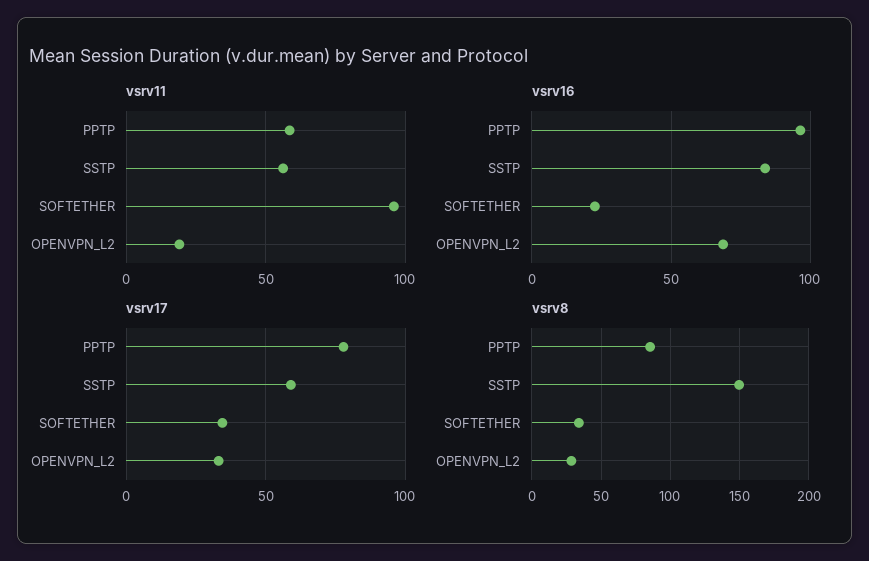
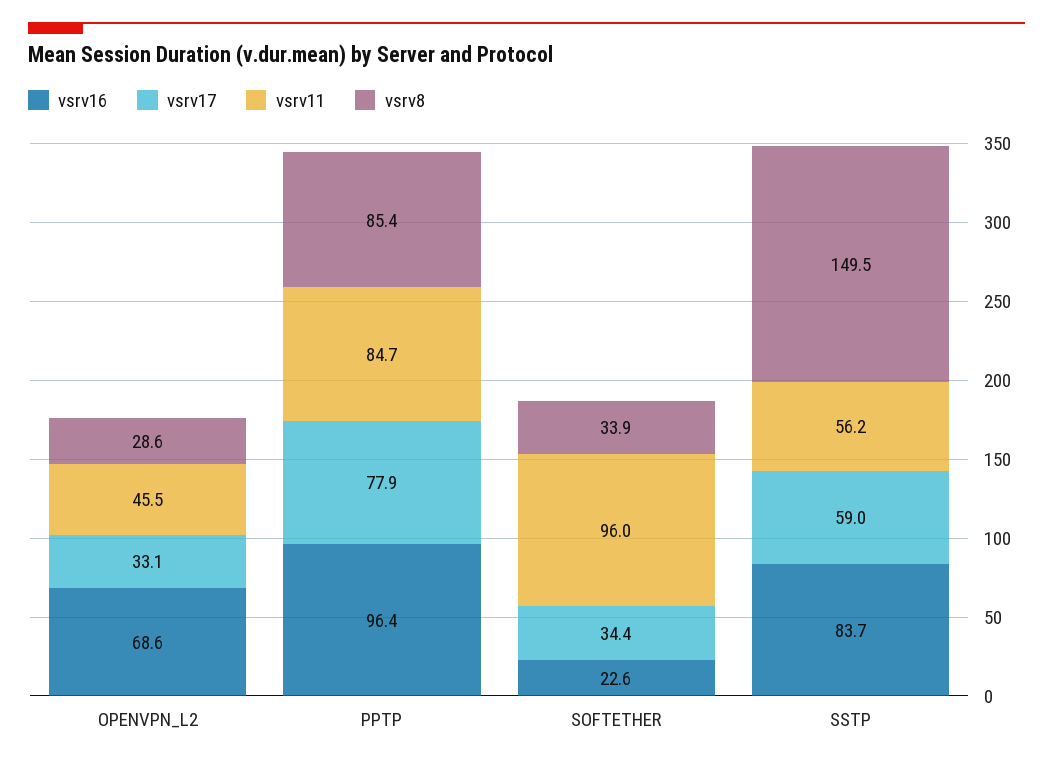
vsrv11, PPTP: 60 -> 84.7
vsrv11, OPENVPN_L2: 20 -> 45.5

